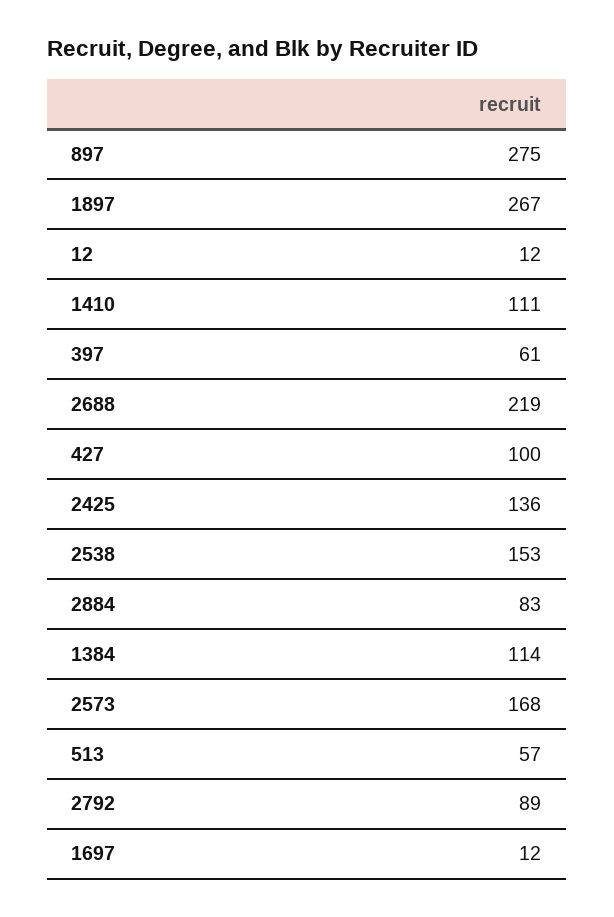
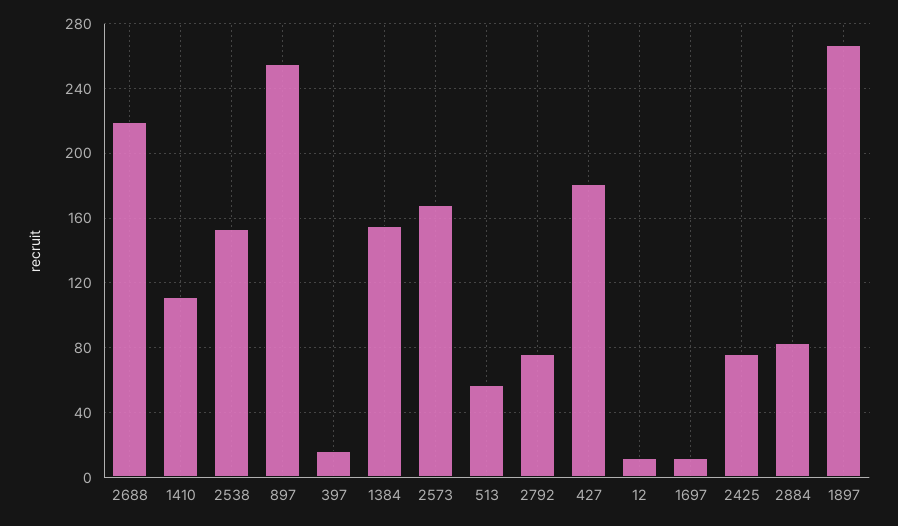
897: 275 -> 255
397: 61 -> 15
427: 100 -> 180
2425: 136 -> 75
1384: 114 -> 155
2792: 89 -> 75

